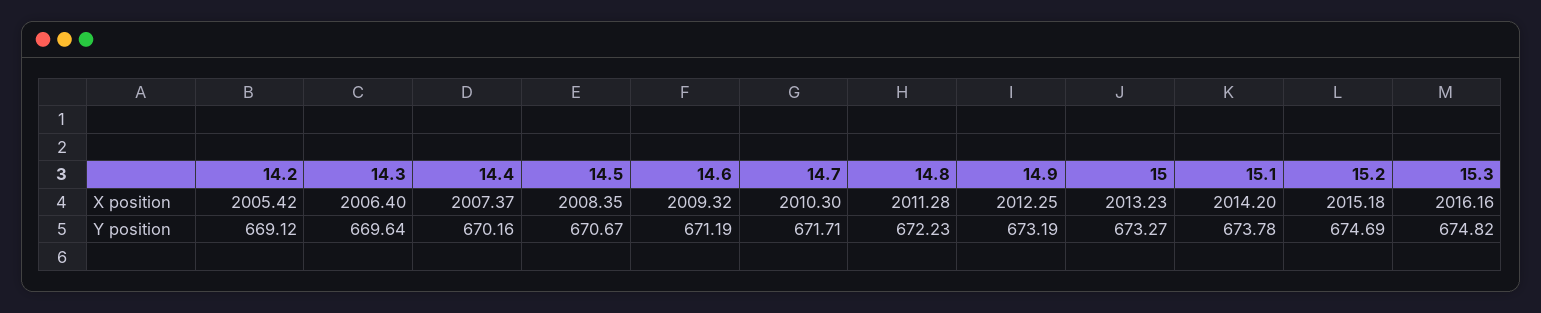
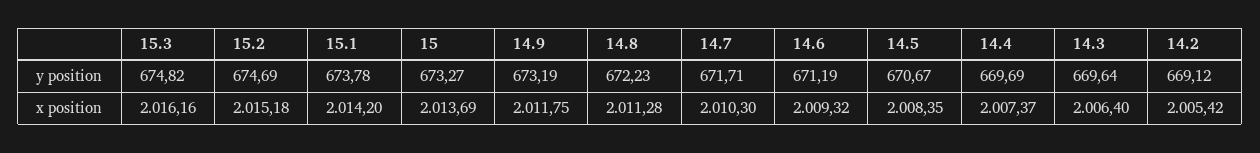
14.9, X position: 2012.25 -> 2011.75
15, X position: 2013.23 -> 2013.69
14.4, Y position: 670.16 -> 669.69

